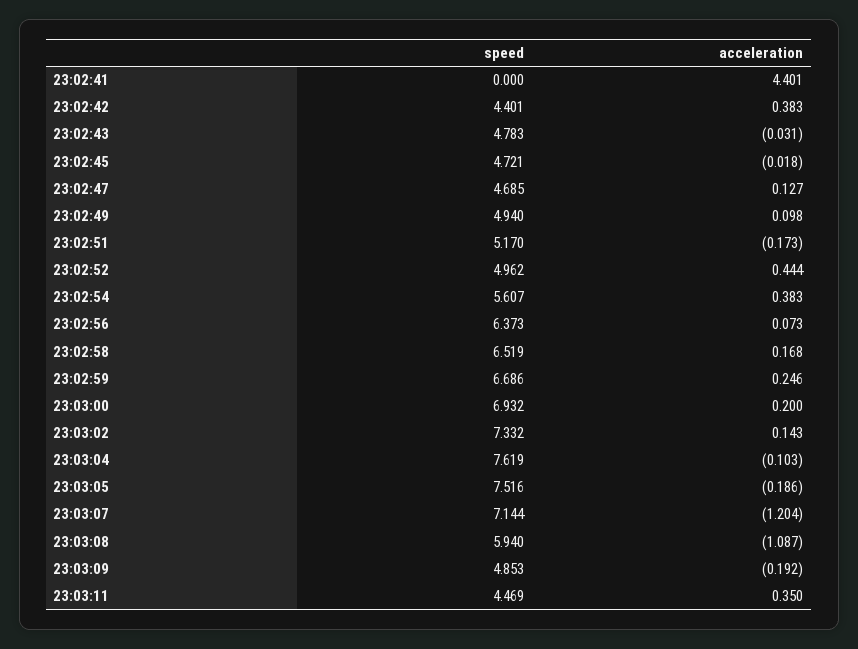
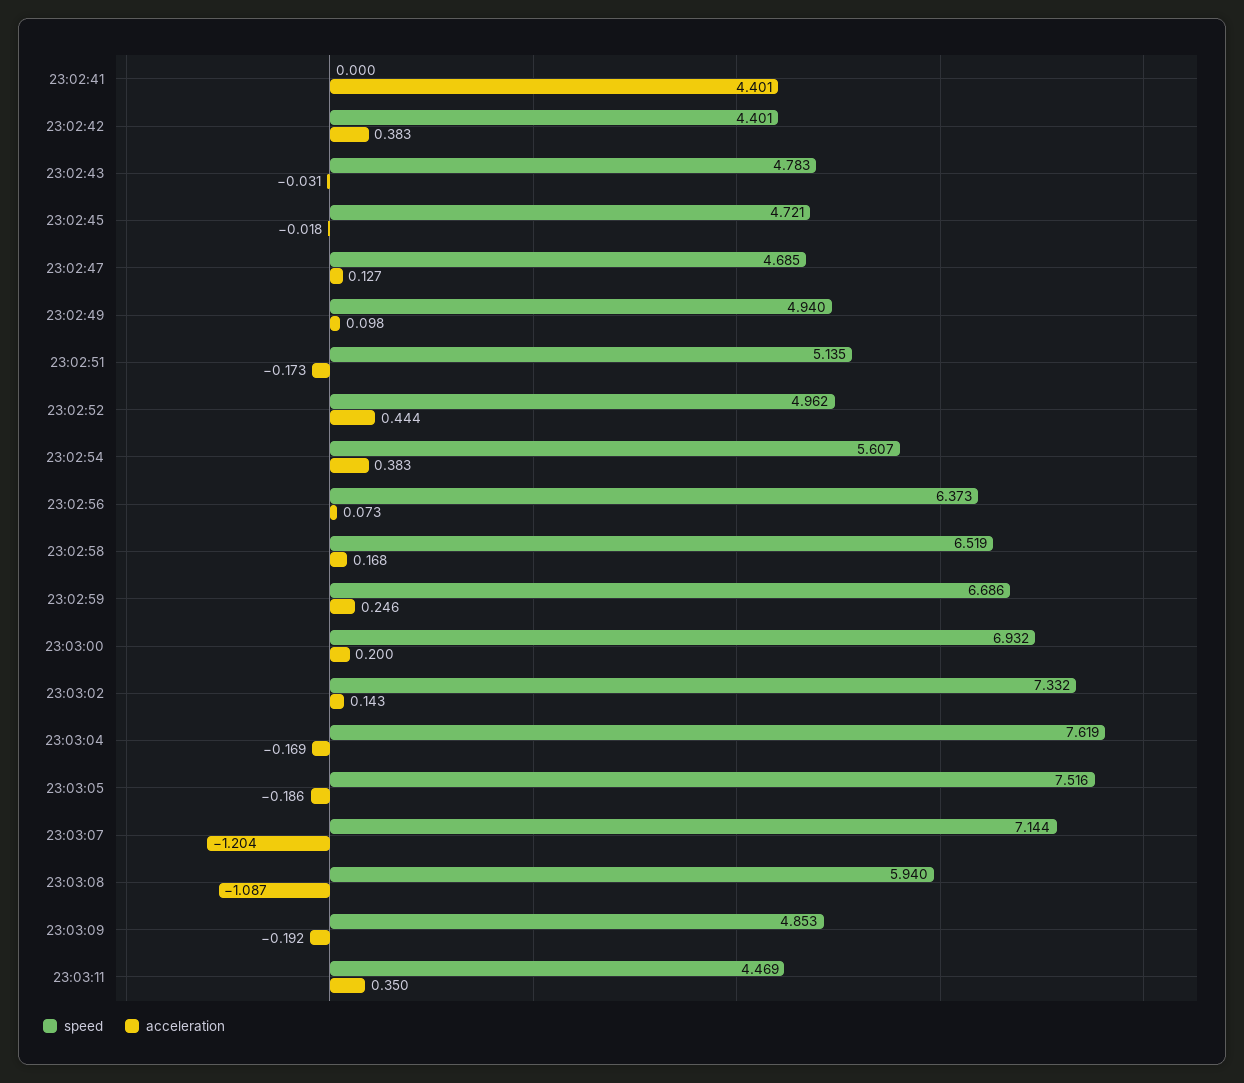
speed, 23:02:51: 5.17 -> 5.135
acceleration, 23:03:04: -0.103 -> -0.169

